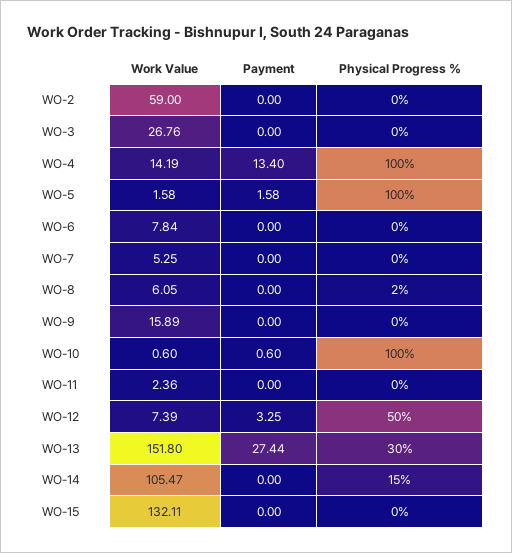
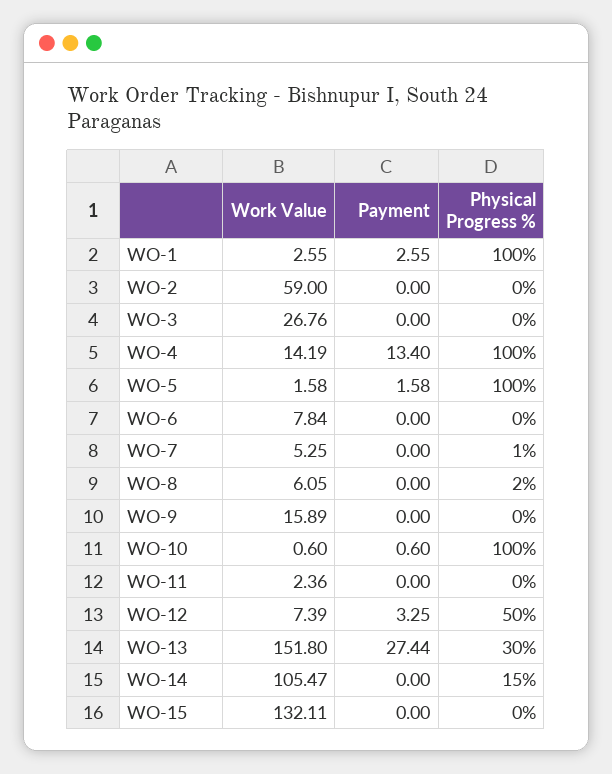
Physical Progress %, WO-7: 0 -> 1
Work Value, WO-1: none -> 2.55
Payment, WO-1: none -> 2.55
Physical Progress %, WO-1: none -> 100

